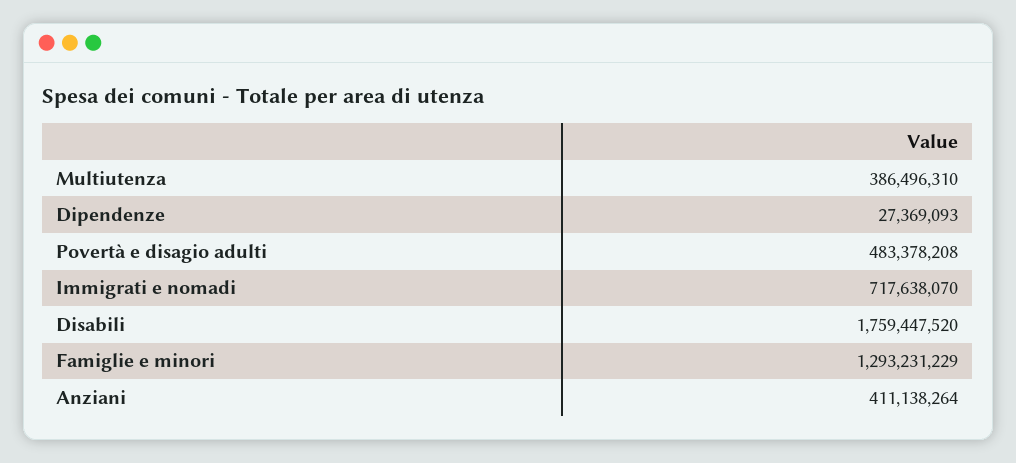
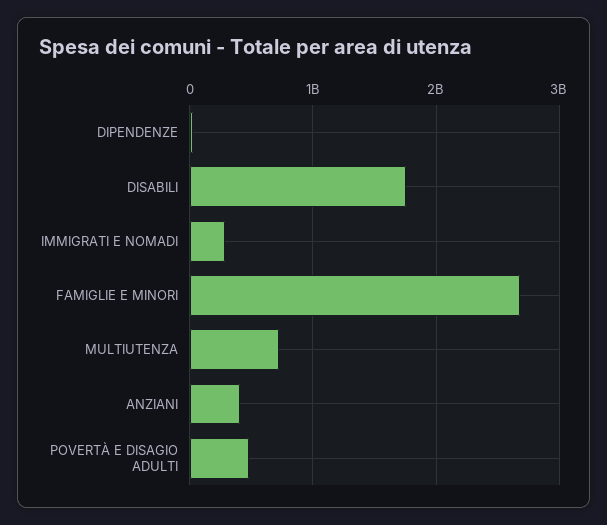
Multiutenza: 386496310 -> 700000000
Immigrati e nomadi: 717638070 -> 300000000
Famiglie e minori: 1293231229 -> 2700000000

